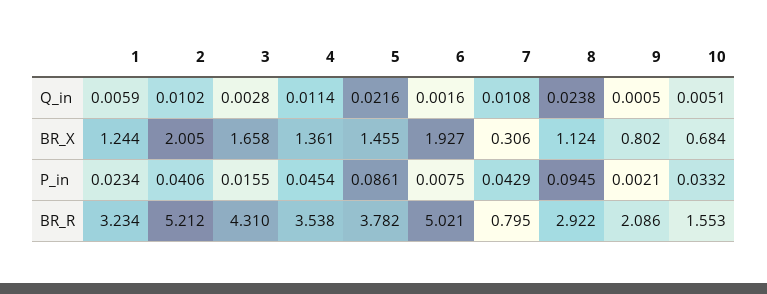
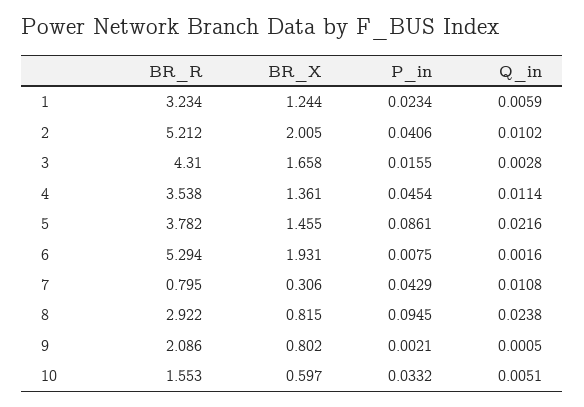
6, BR_X: 1.927 -> 1.931
8, BR_X: 1.124 -> 0.815
10, BR_X: 0.684 -> 0.597
6, BR_R: 5.021 -> 5.294

